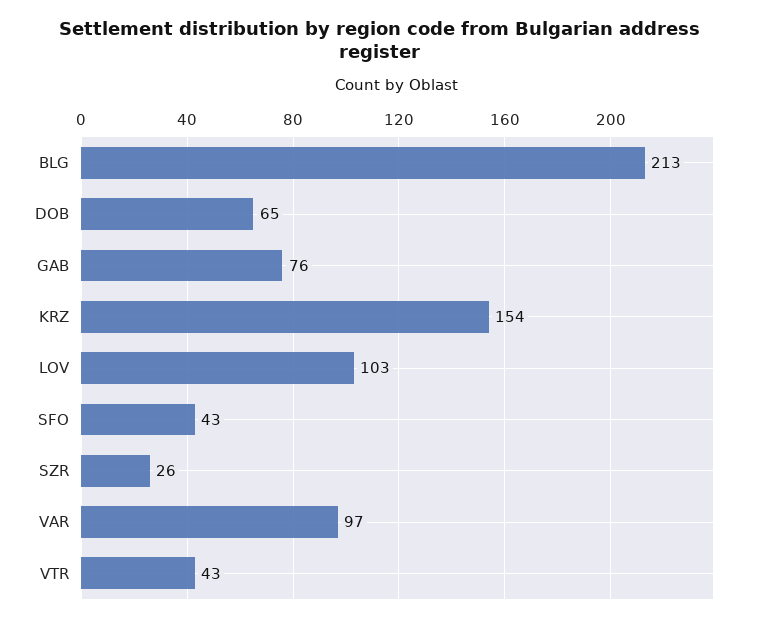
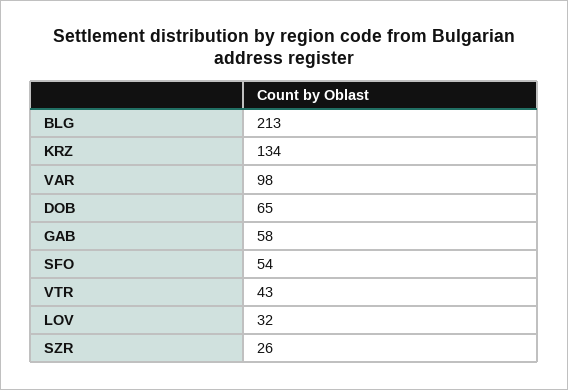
GAB: 76 -> 58
KRZ: 154 -> 134
LOV: 103 -> 32
SFO: 43 -> 54
VAR: 97 -> 98

